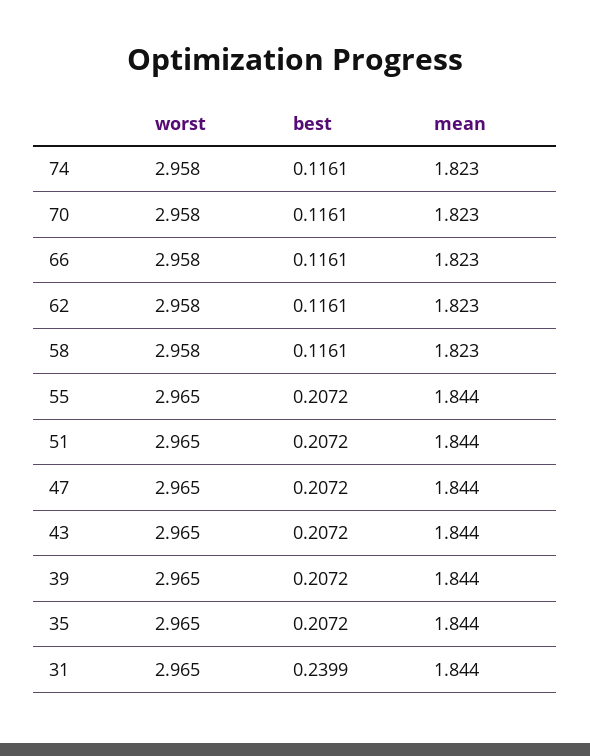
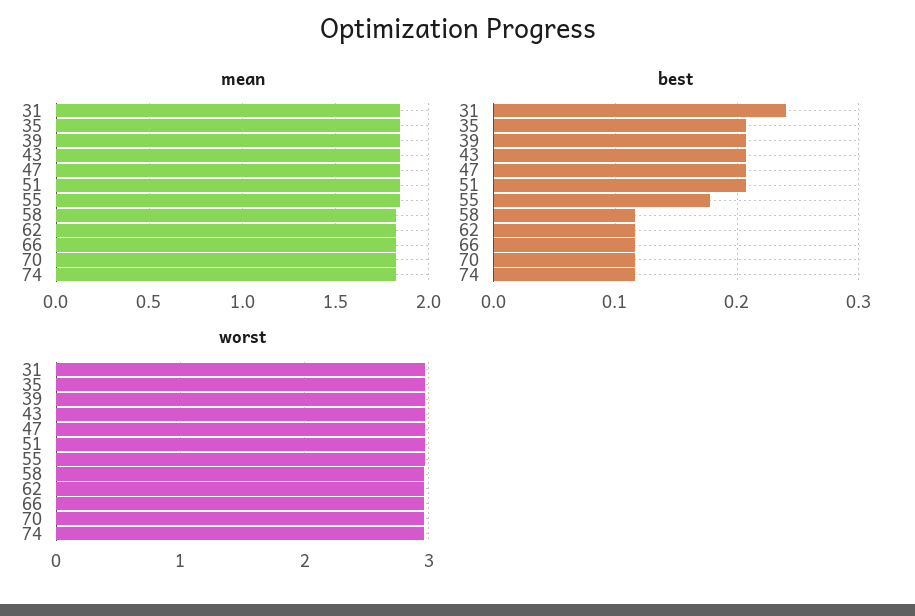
best, 55: 0.2072 -> 0.18

